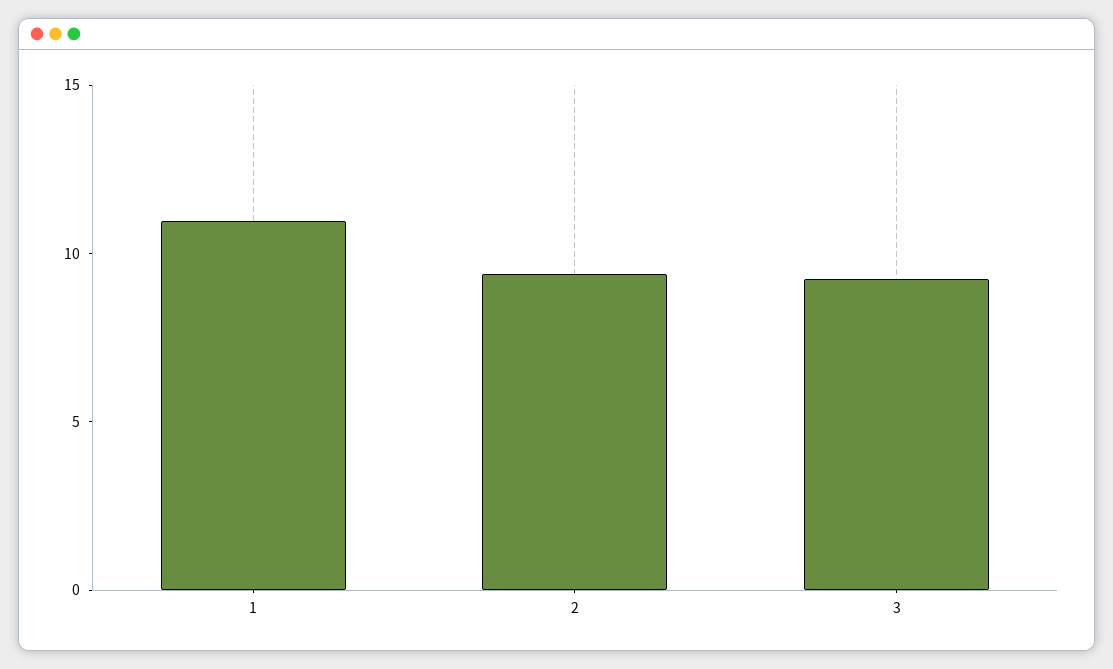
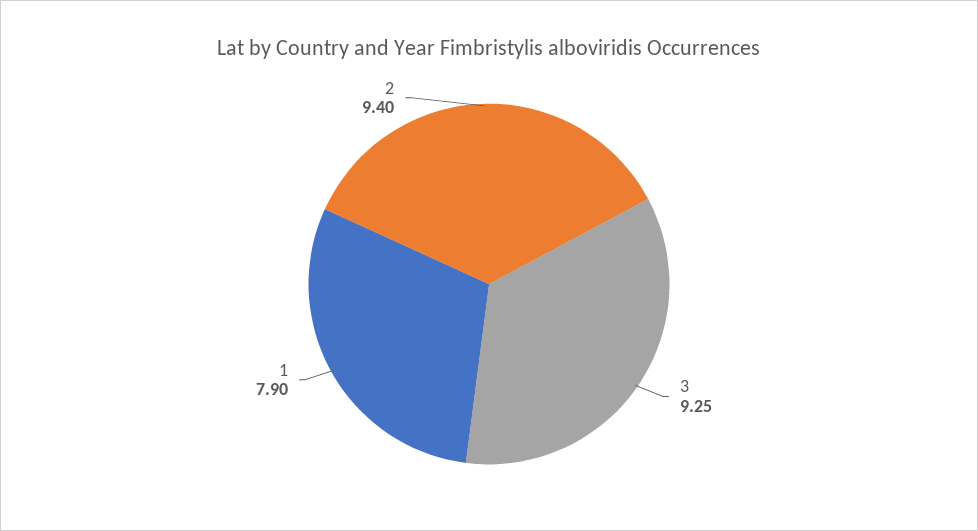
1: 11 -> 7.9

